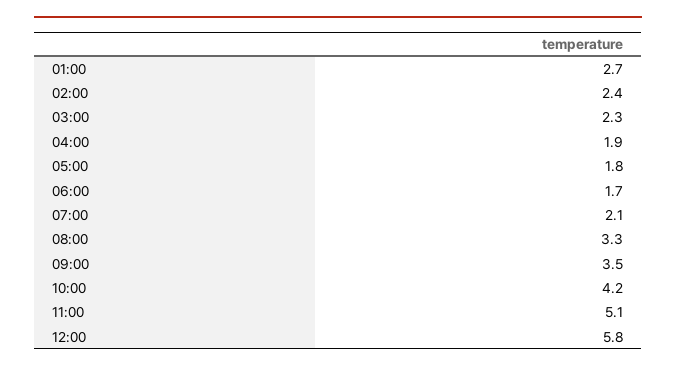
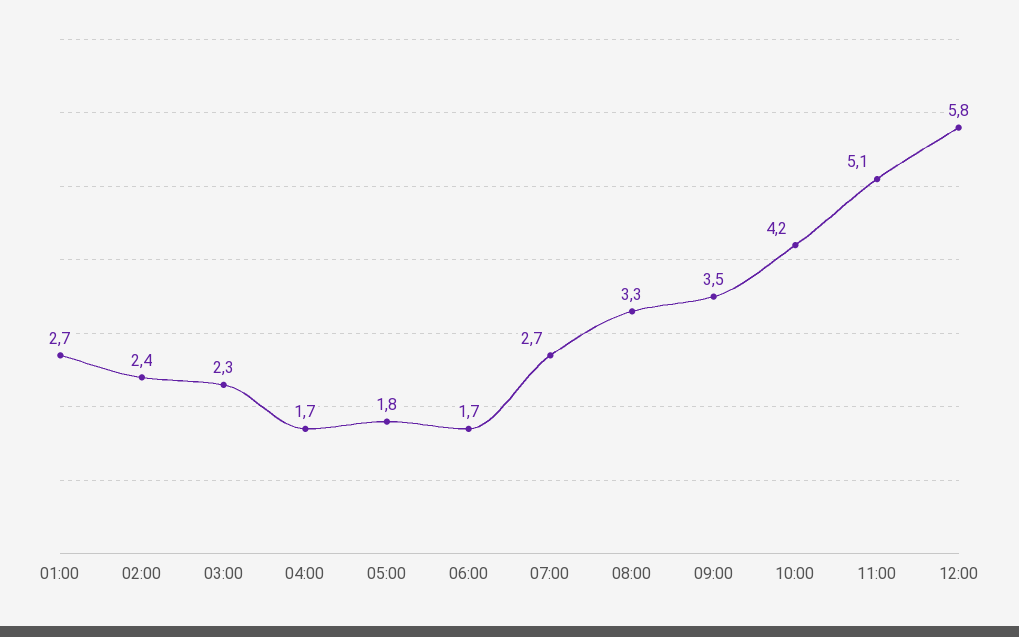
04:00: 1.9 -> 1.7
07:00: 2.1 -> 2.7

